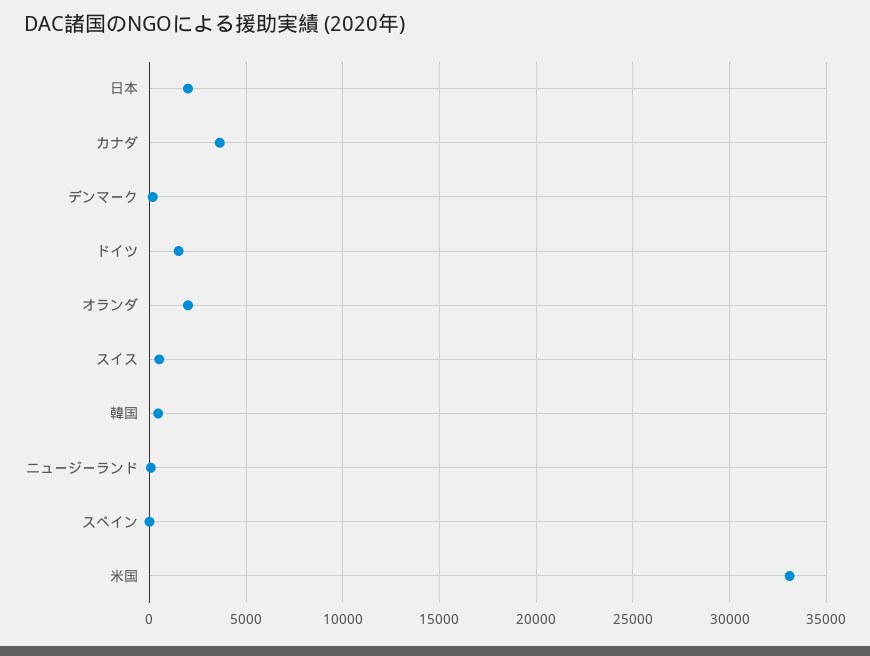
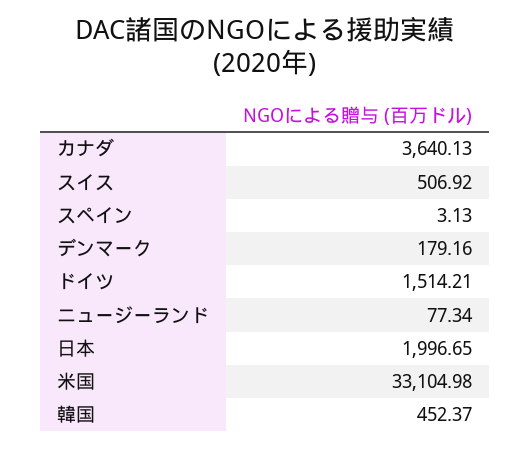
オランダ: 2000 -> none

